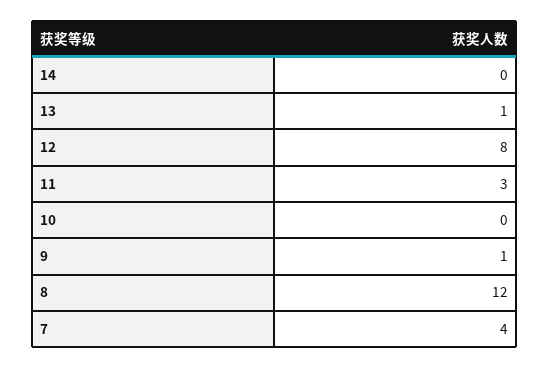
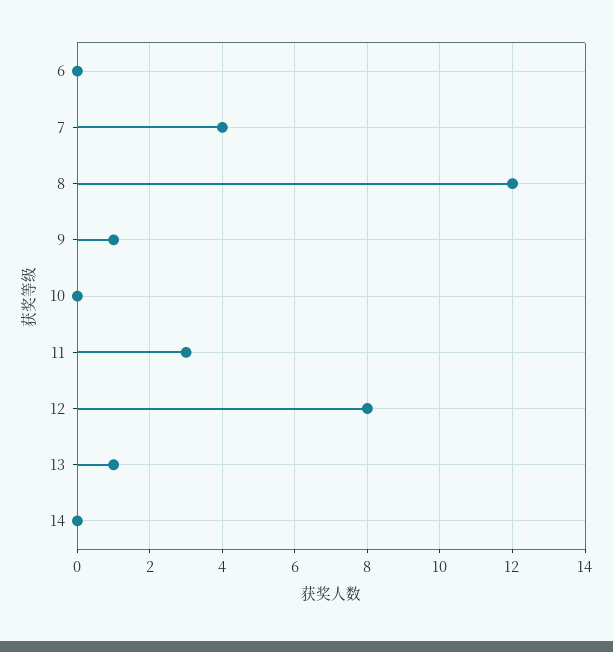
6: none -> 0

